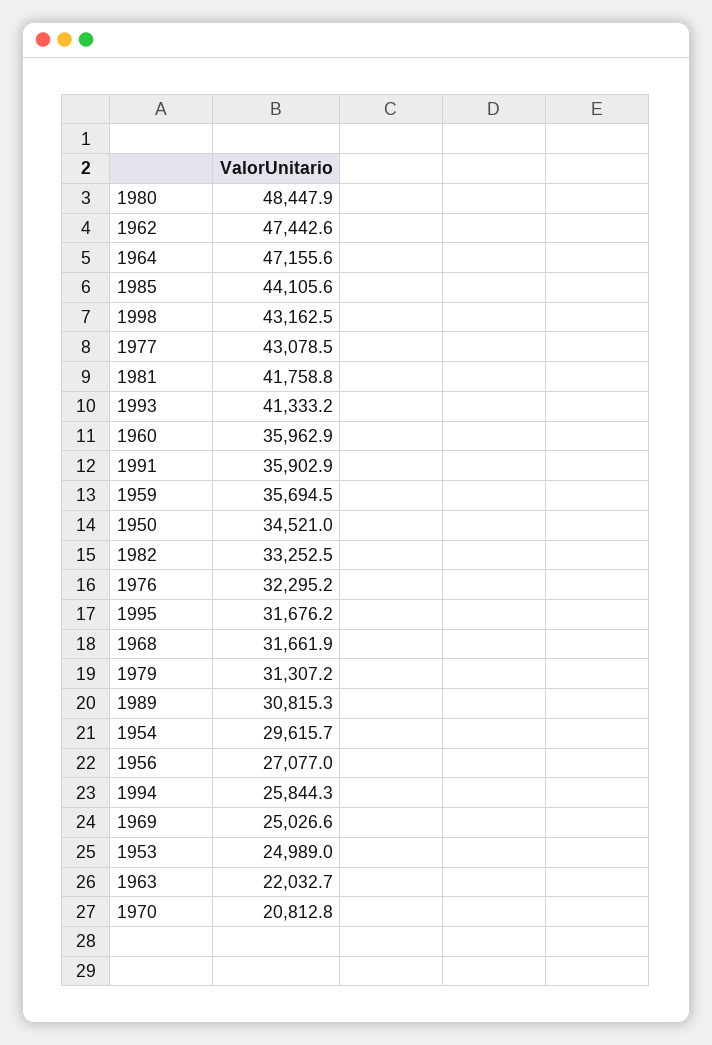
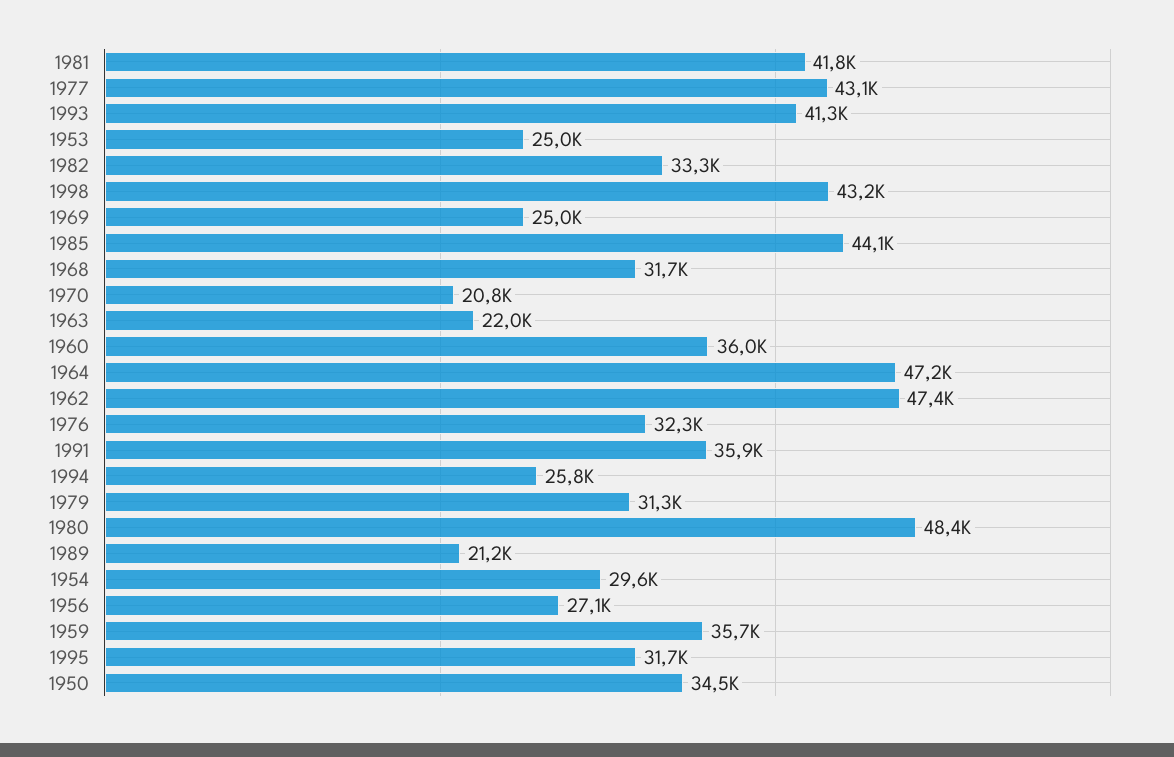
1989: 30815.3 -> 21200

